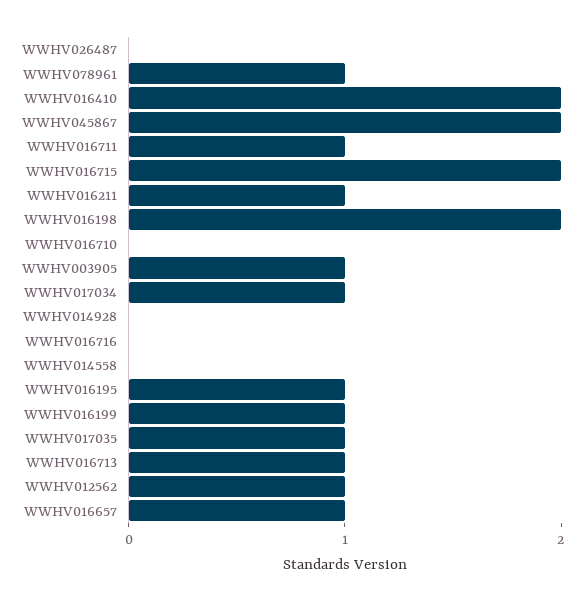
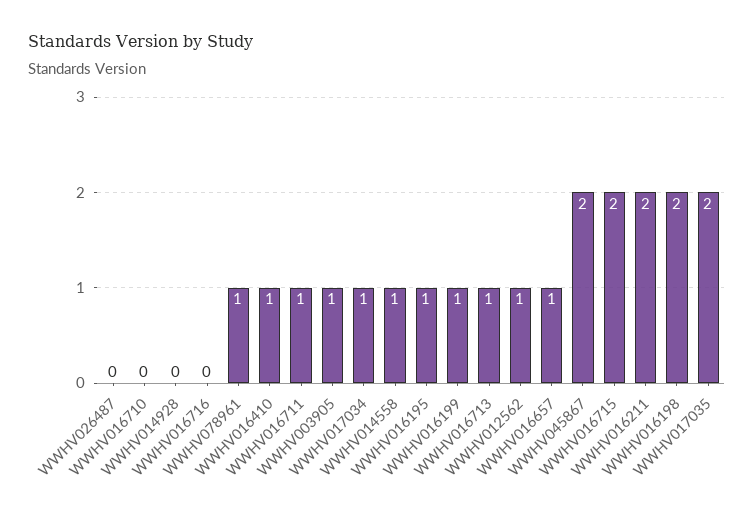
WWHV016410: 2 -> 1
WWHV016211: 1 -> 2
WWHV014558: 0 -> 1
WWHV017035: 1 -> 2

